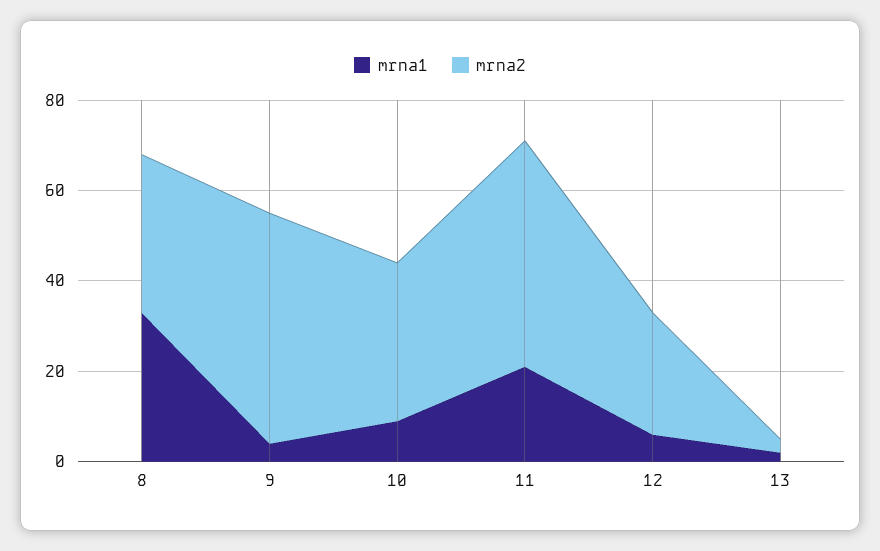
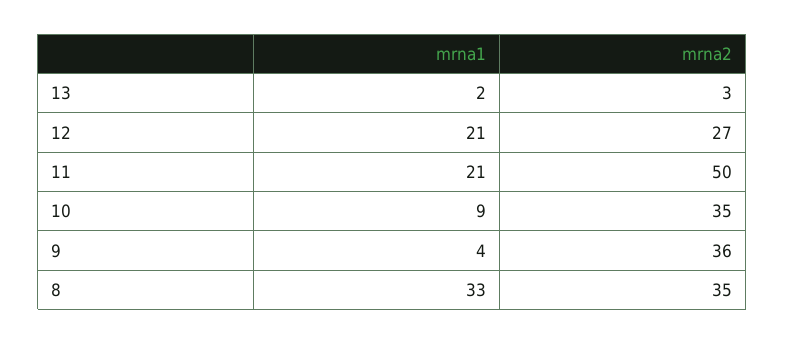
mrna2, 9: 50 -> 36
mrna1, 12: 5 -> 21

